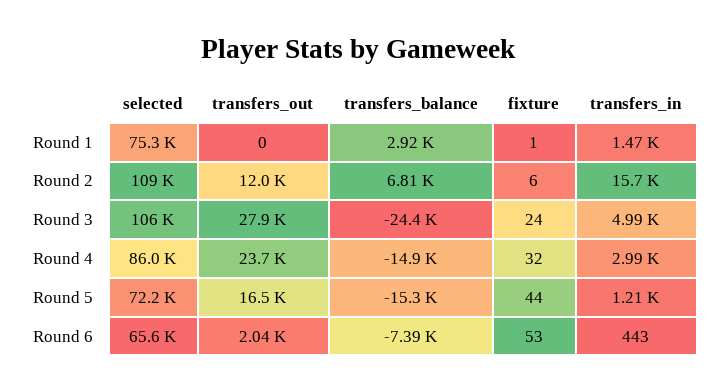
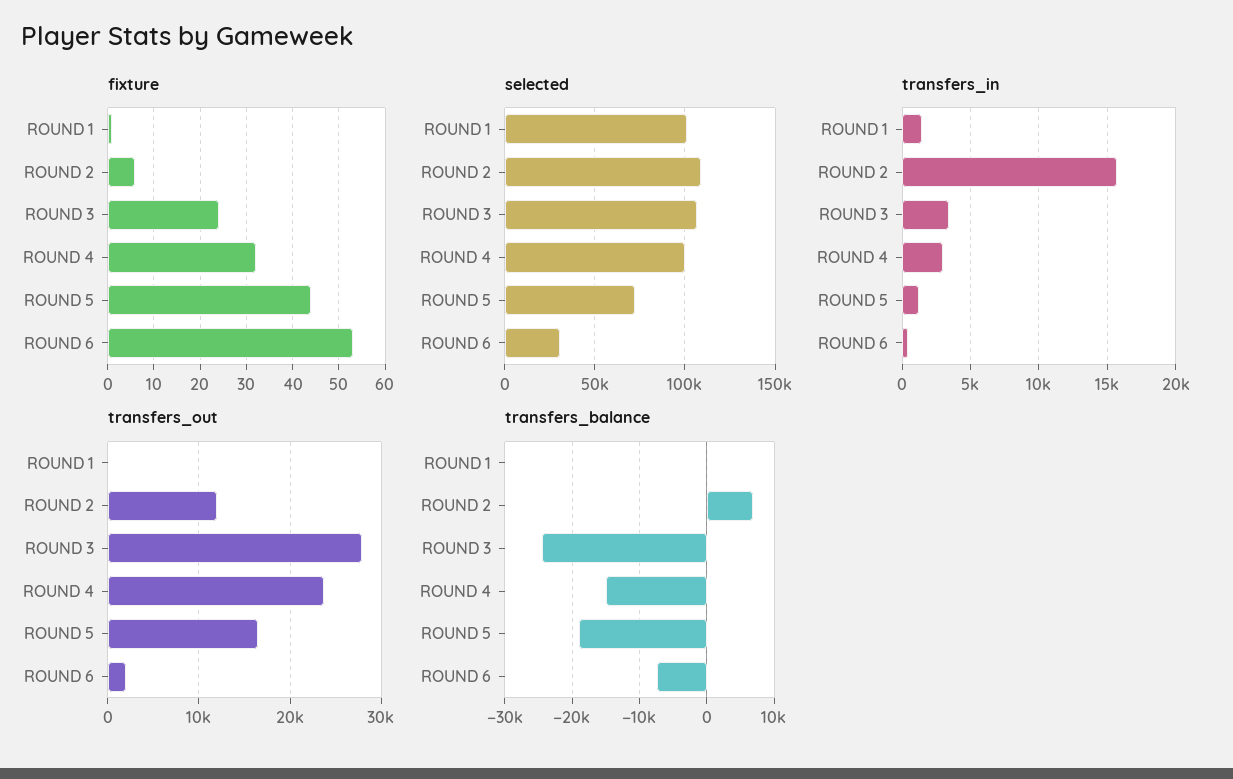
selected, Round 1: 75300 -> 100000
transfers_balance, Round 1: 2920 -> 0
transfers_in, Round 3: 4990 -> 3500
selected, Round 4: 86000 -> 100000
transfers_balance, Round 5: -15300 -> -19000
selected, Round 6: 65600 -> 30000

